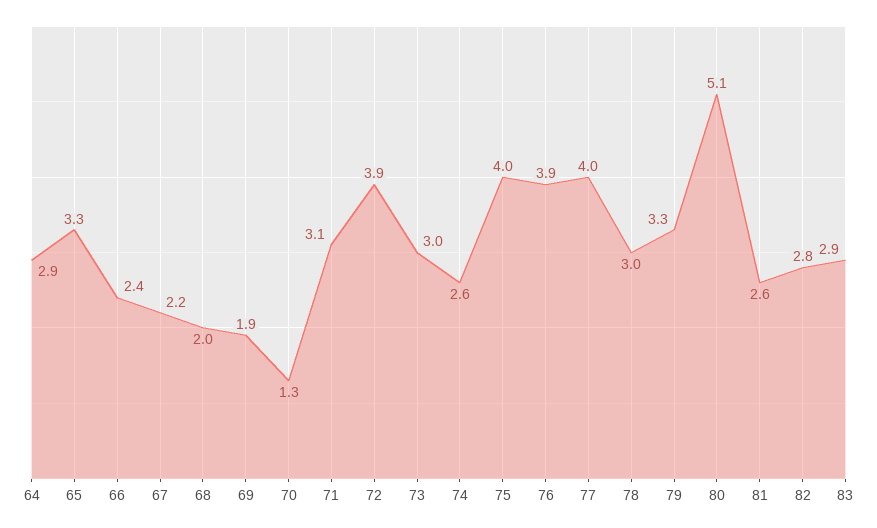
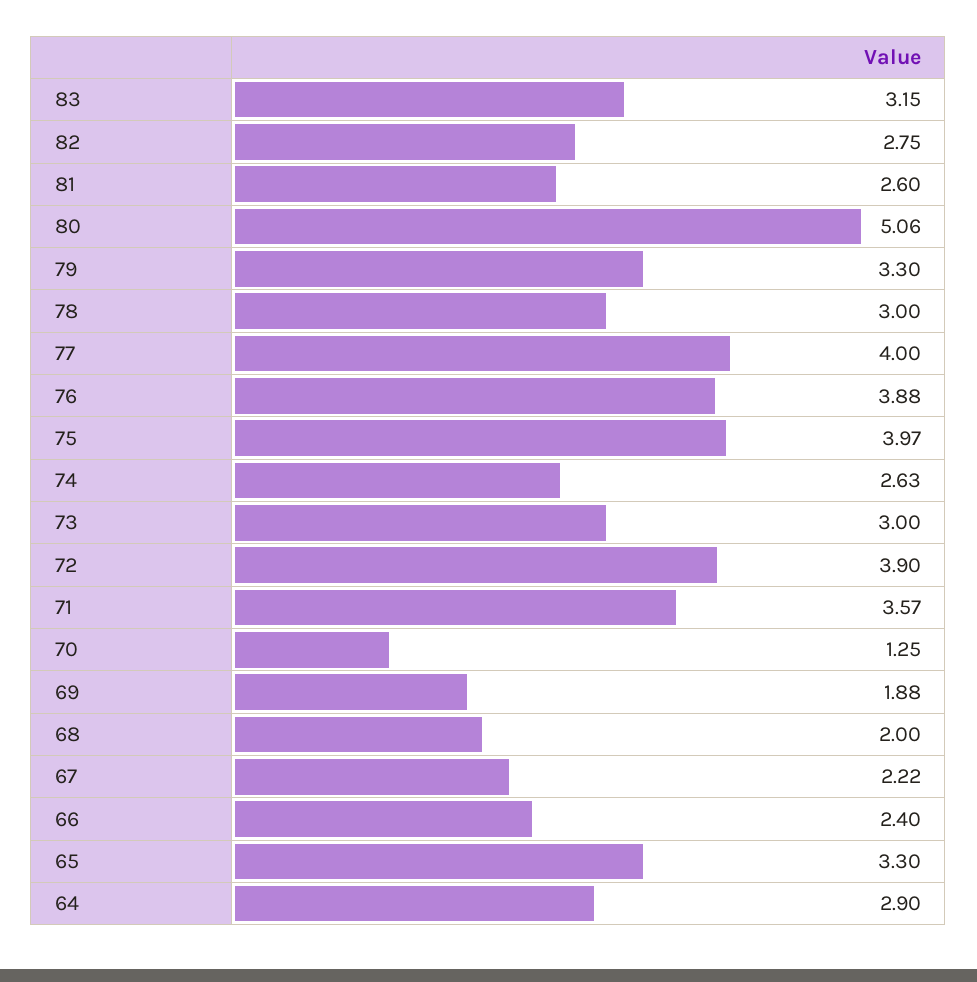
71: 3.1 -> 3.57
83: 2.9 -> 3.15

